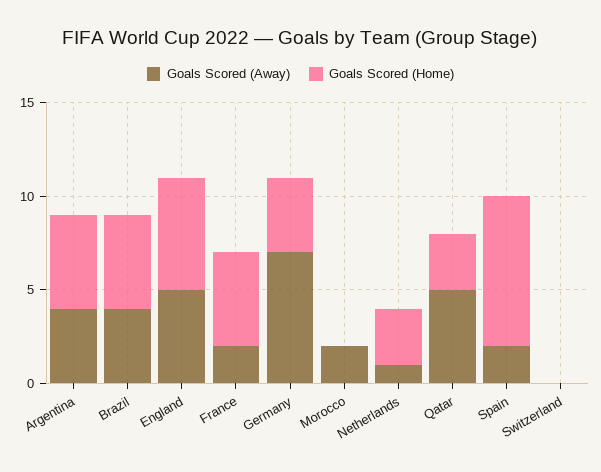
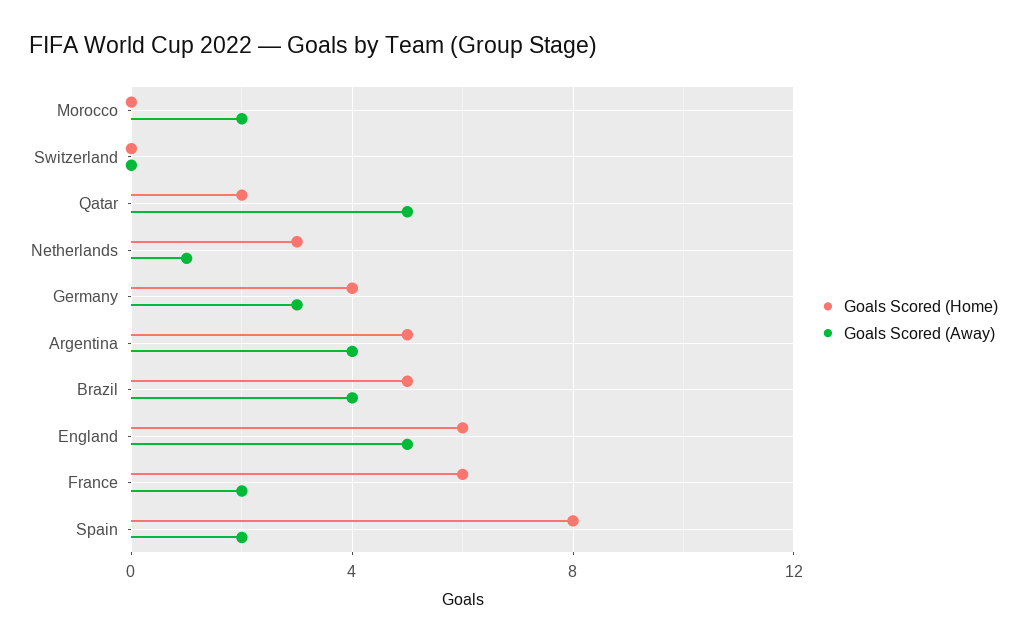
Goals Scored (Home), France: 5 -> 6
Goals Scored (Away), Germany: 7 -> 3
Goals Scored (Home), Qatar: 3 -> 2

